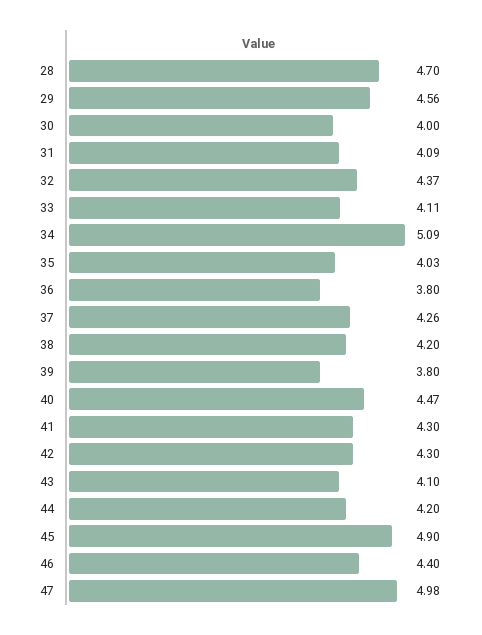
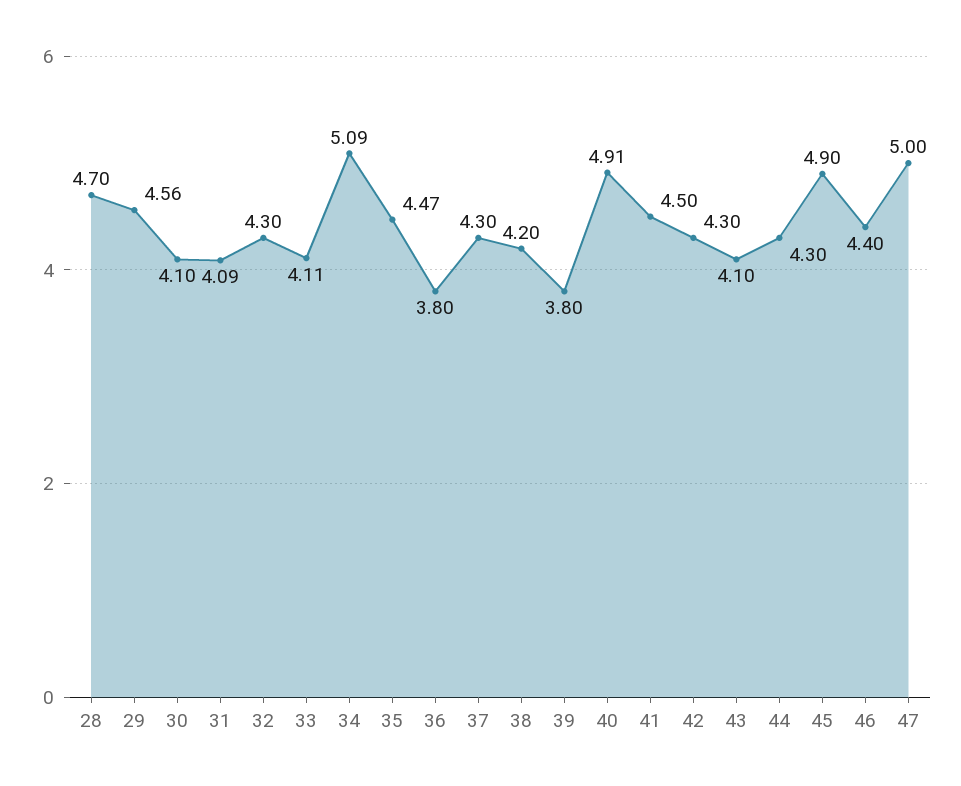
30: 4 -> 4.1
32: 4.37 -> 4.3
35: 4.03 -> 4.47
37: 4.26 -> 4.3
40: 4.47 -> 4.91
41: 4.3 -> 4.5
44: 4.2 -> 4.3
47: 4.98 -> 5

